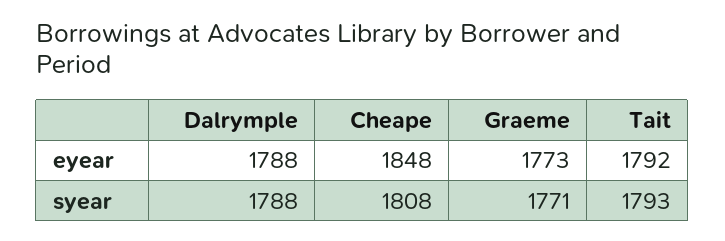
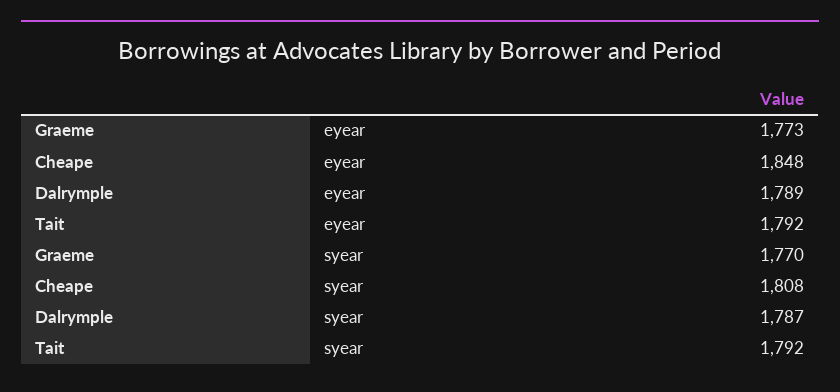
Dalrymple, eyear: 1788 -> 1789
Dalrymple, syear: 1788 -> 1787
Graeme, syear: 1771 -> 1770
Tait, syear: 1793 -> 1792

